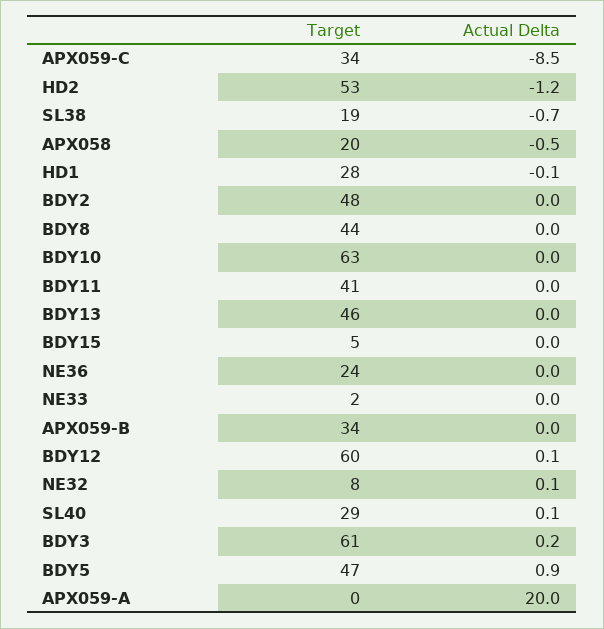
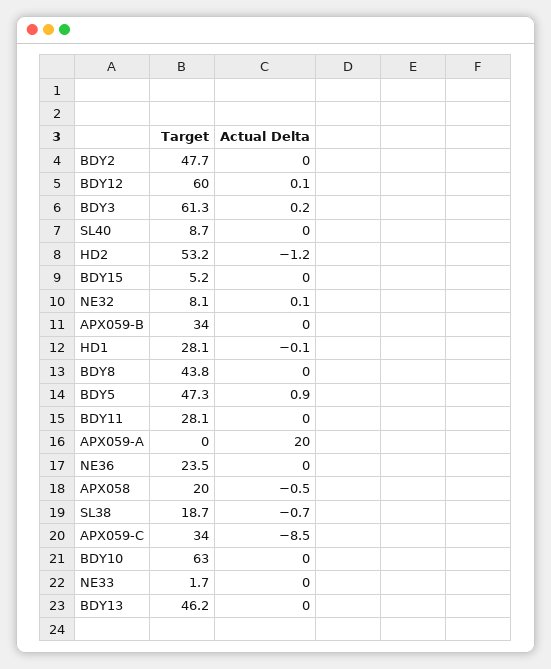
Target, BDY11: 41 -> 28.1
Target, SL40: 29 -> 8.7
Actual Delta, SL40: 0.1 -> 0

